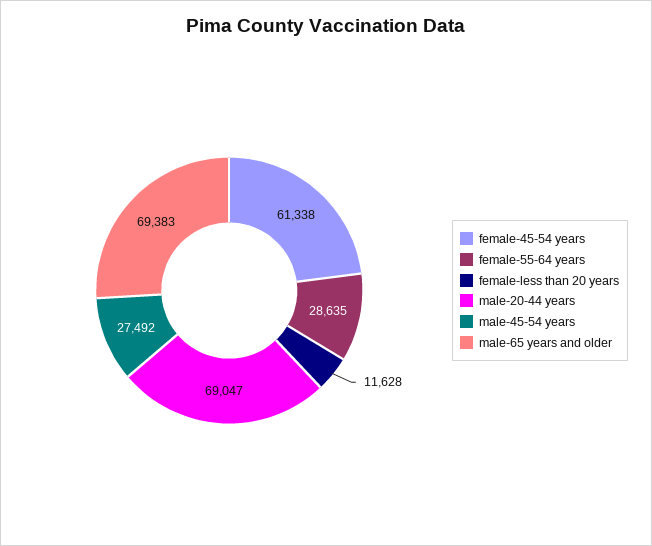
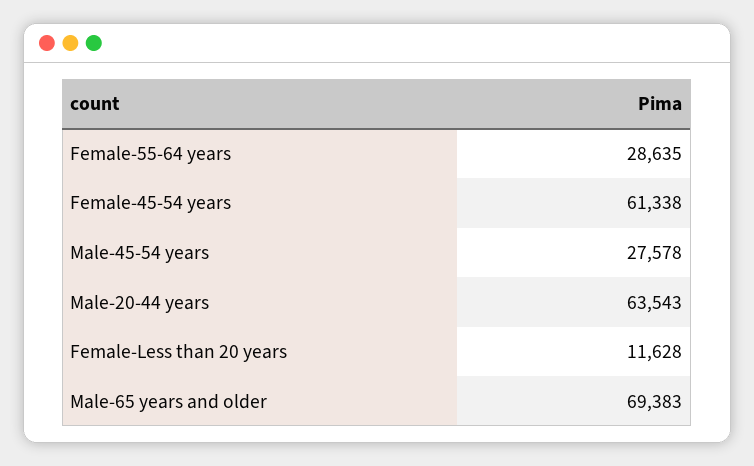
male-20-44 years: 69047 -> 63543
male-45-54 years: 27492 -> 27578

